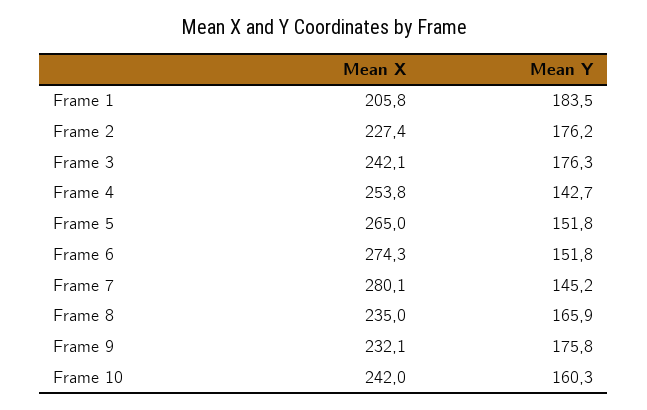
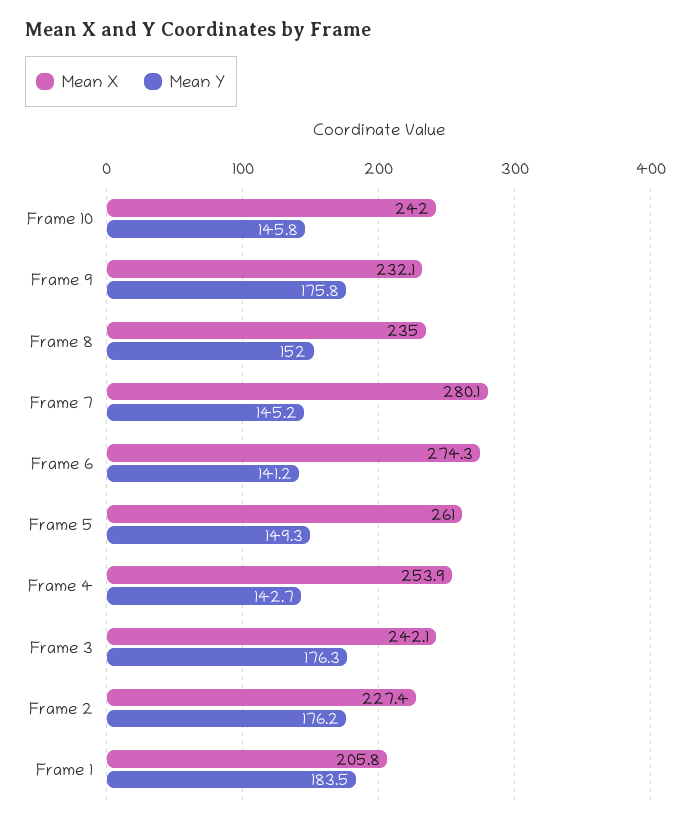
Mean X, Frame 4: 253.8 -> 253.9
Mean X, Frame 5: 265 -> 261
Mean Y, Frame 5: 151.8 -> 149.3
Mean Y, Frame 6: 151.8 -> 141.2
Mean Y, Frame 8: 165.9 -> 152
Mean Y, Frame 10: 160.3 -> 145.8

